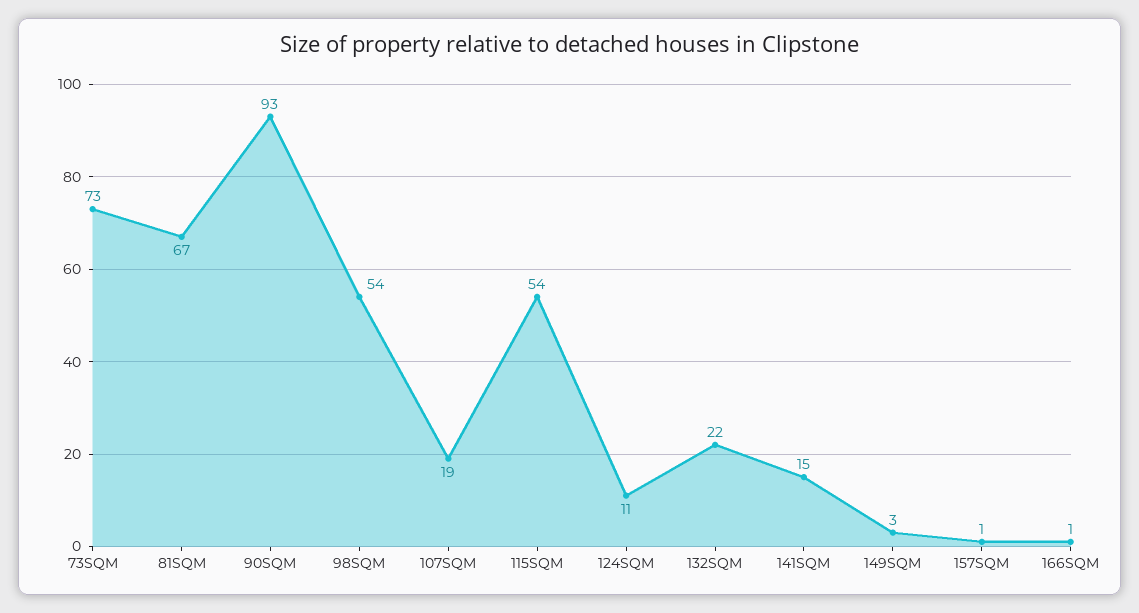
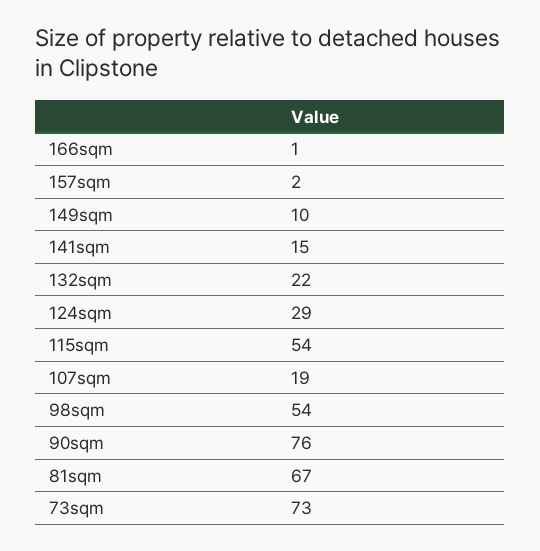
90SQM: 93 -> 76
124SQM: 11 -> 29
149SQM: 3 -> 10
157SQM: 1 -> 2

